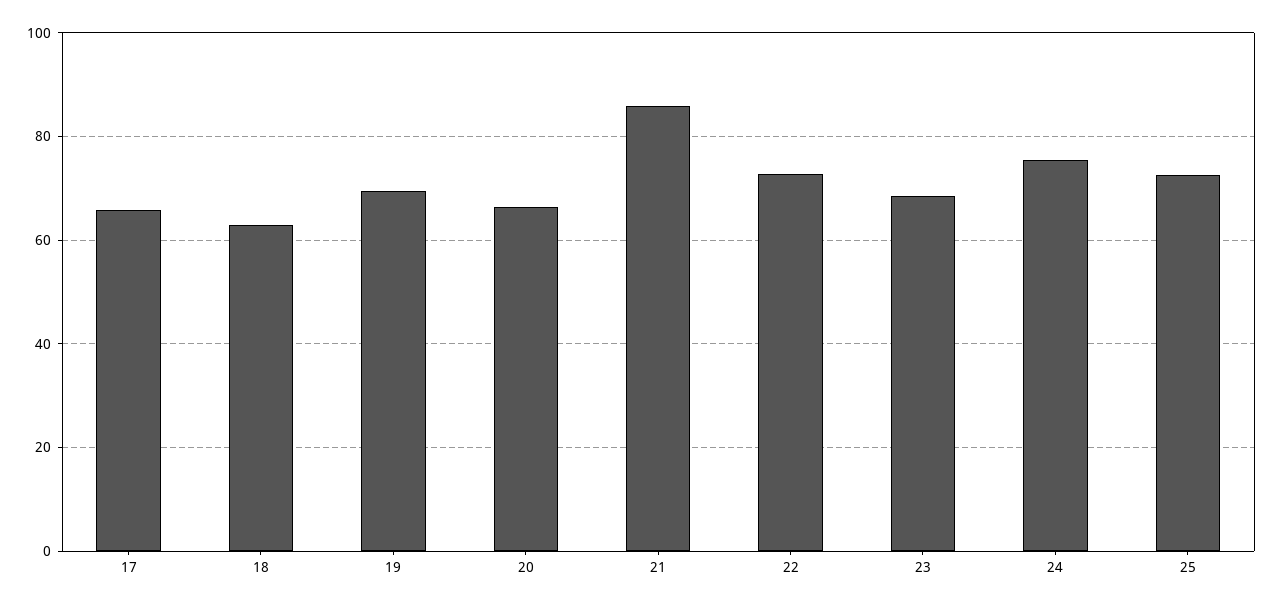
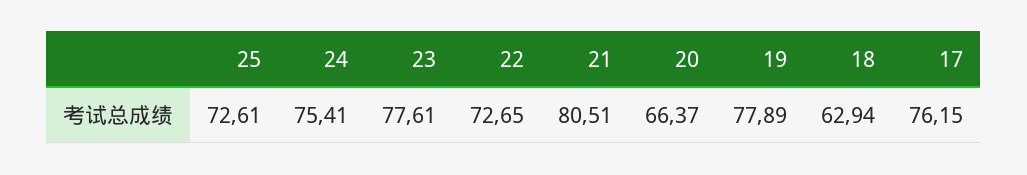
17: 66 -> 76.15
19: 70 -> 77.89
21: 86 -> 80.51
23: 68 -> 77.61

